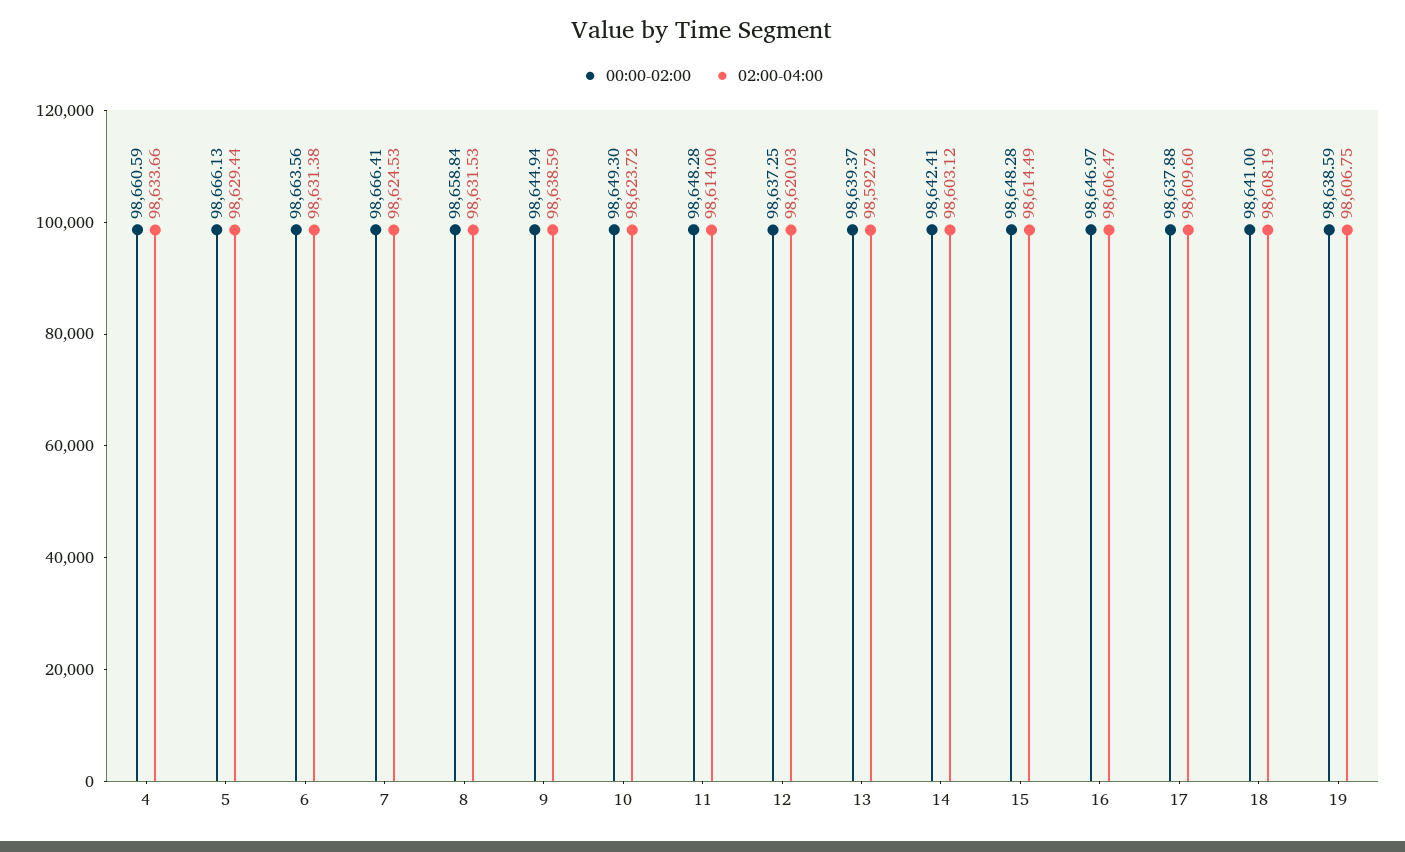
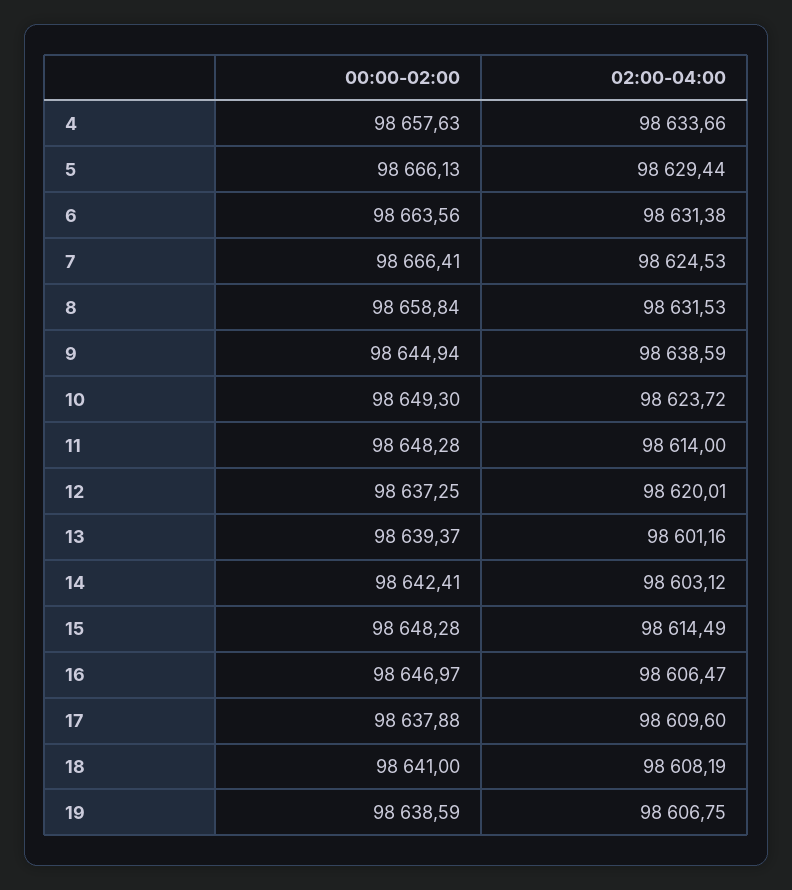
00:00-02:00, 4: 98660.59 -> 98657.63
02:00-04:00, 12: 98620.03 -> 98620.01
02:00-04:00, 13: 98592.72 -> 98601.16

